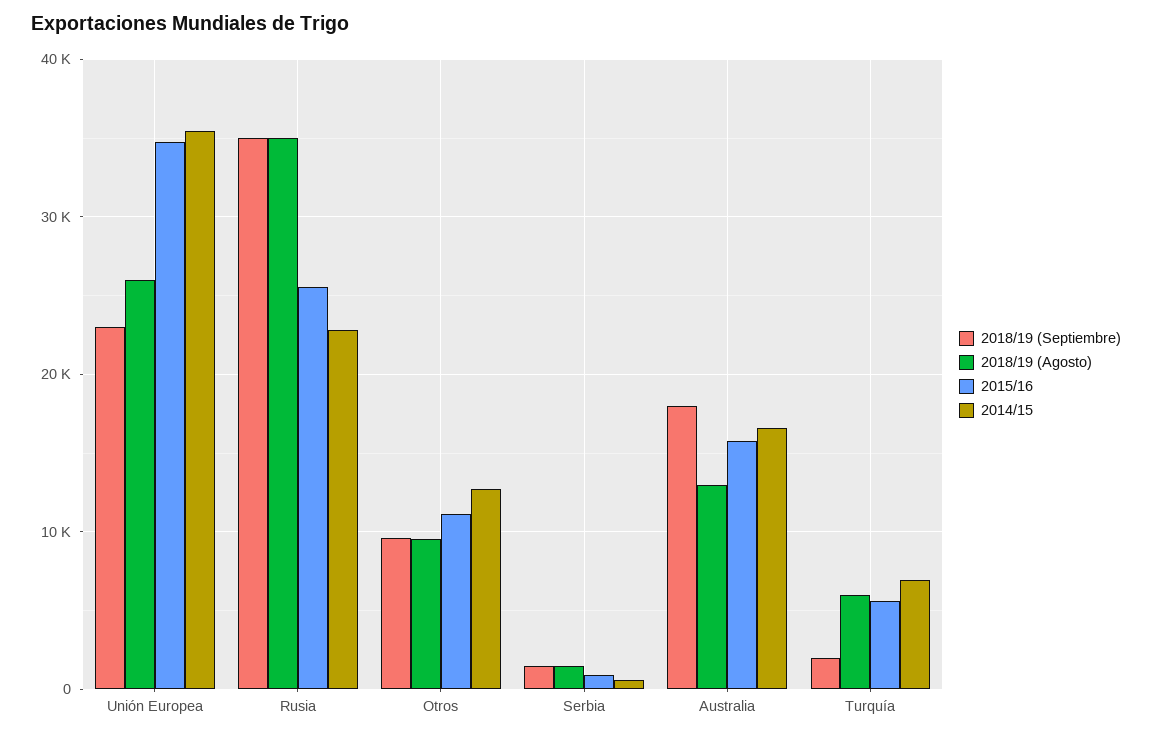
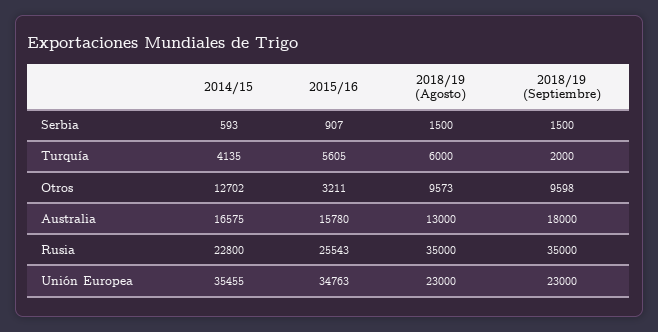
2018/19 (Agosto), Unión Europea: 26000 -> 23000
2015/16, Otros: 11000 -> 3211
2014/15, Turquía: 7000 -> 4135

